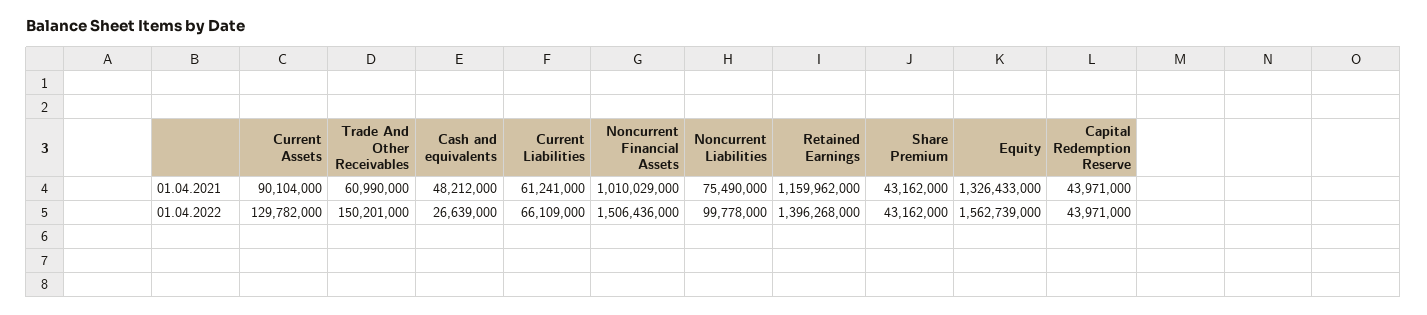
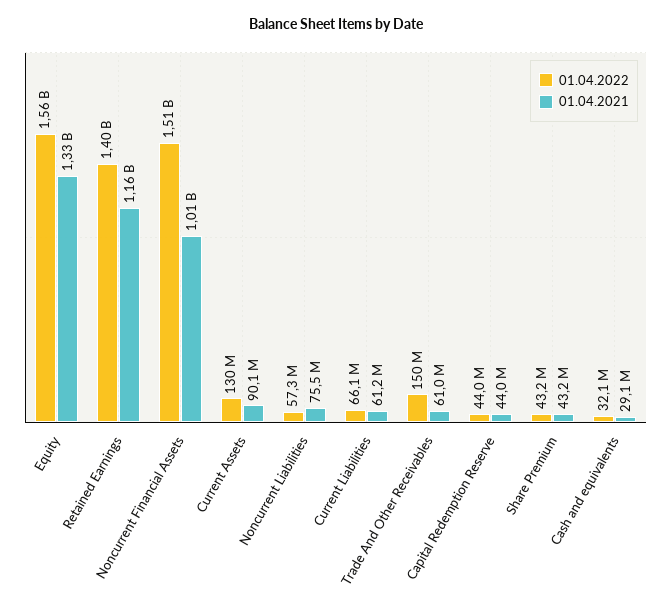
01.04.2021, Cash and equivalents: 48212000 -> 29100000
01.04.2022, Cash and equivalents: 26639000 -> 32100000
01.04.2022, Noncurrent Liabilities: 99778000 -> 57300000

